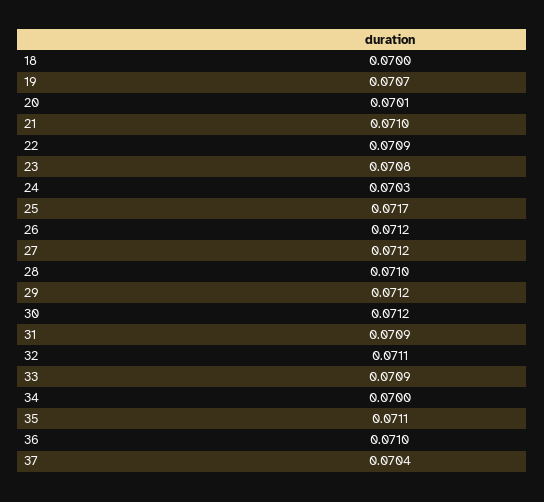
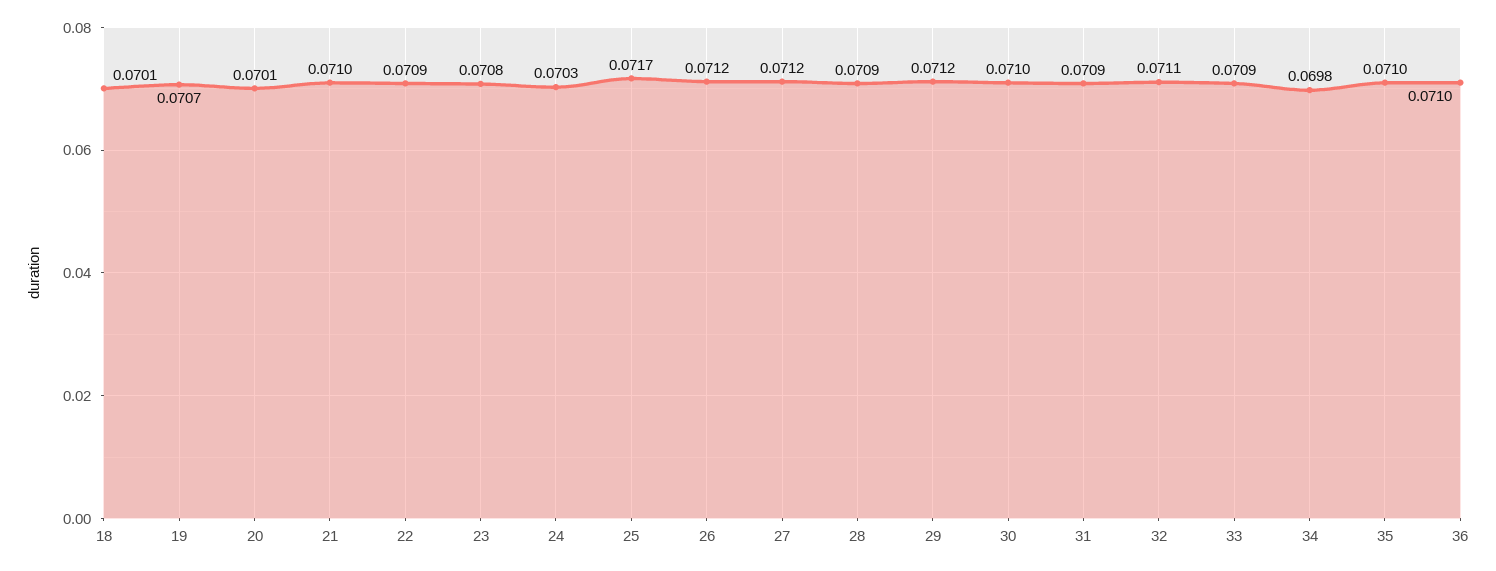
18: 0.07 -> 0.0701
28: 0.071 -> 0.0709
30: 0.0712 -> 0.071
34: 0.07 -> 0.0698
35: 0.0711 -> 0.071
37: 0.0704 -> none

